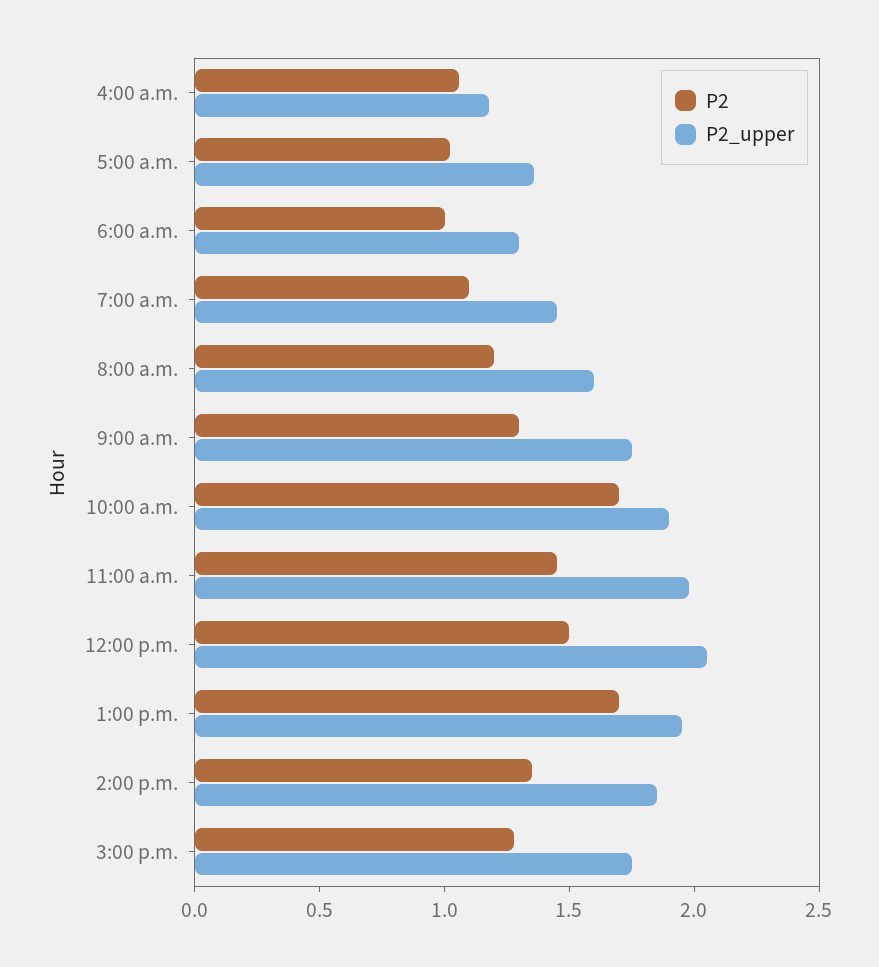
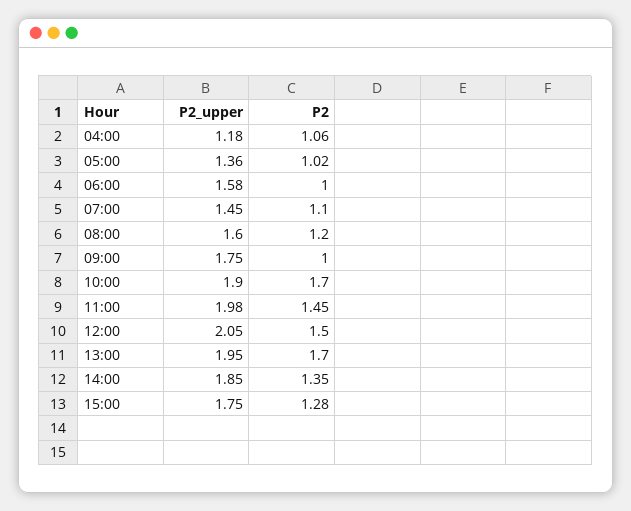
P2_upper, 6:00 a.m.: 1.3 -> 1.58
P2, 9:00 a.m.: 1.3 -> 1

